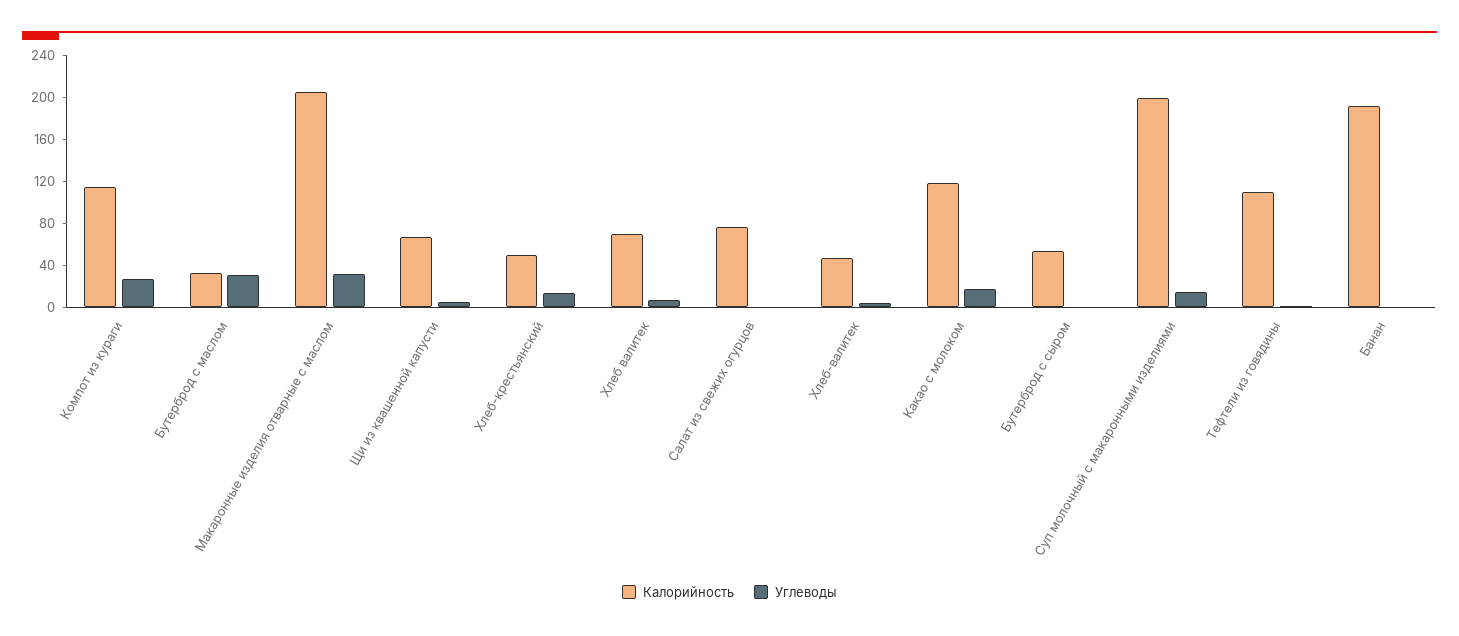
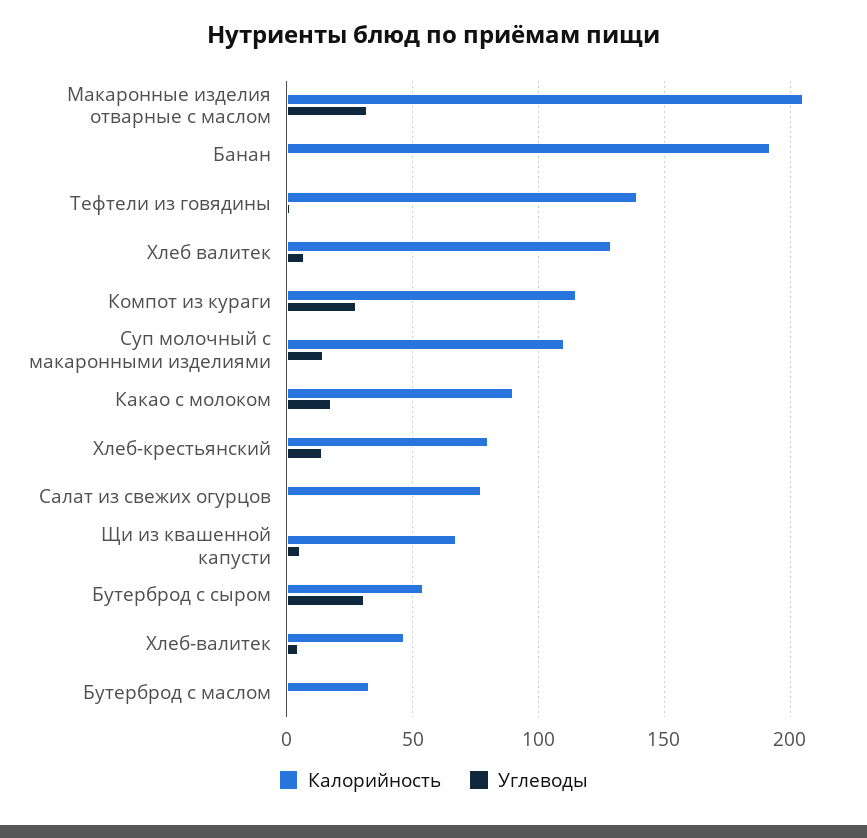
Углеводы, Бутерброд с маслом: 30 -> 0
Калорийность, Хлеб-крестьянский: 50 -> 80
Калорийность, Хлеб валитек: 70 -> 130
Калорийность, Какао с молоком: 120 -> 90
Углеводы, Бутерброд с сыром: 0 -> 30
Калорийность, Суп молочный с макаронными изделиями: 200 -> 110
Калорийность, Тефтели из говядины: 110 -> 140

